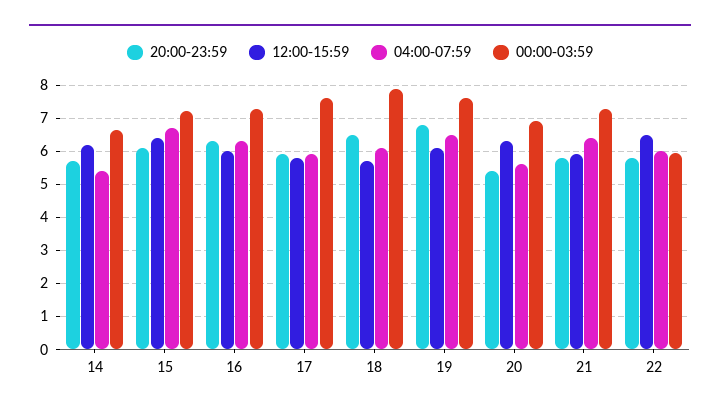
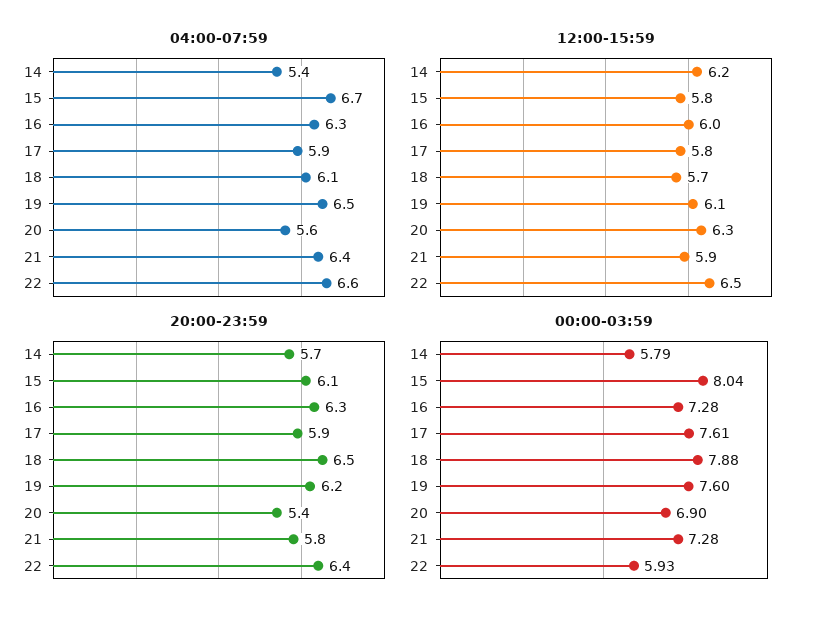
00:00-03:59, 14: 6.6 -> 5.79
12:00-15:59, 15: 6.4 -> 5.8
00:00-03:59, 15: 7.2 -> 8.04
20:00-23:59, 19: 6.8 -> 6.2
20:00-23:59, 22: 5.8 -> 6.4
04:00-07:59, 22: 6 -> 6.6

